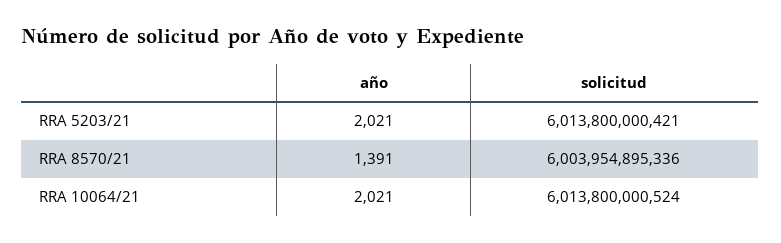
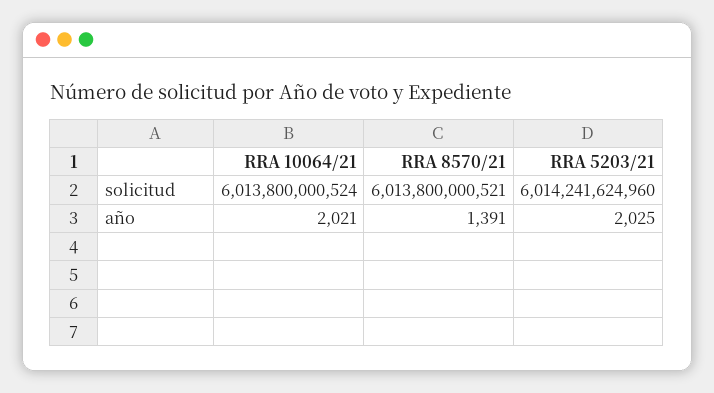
año, RRA 5203/21: 2021 -> 2025
solicitud, RRA 5203/21: 6013800000421 -> 6014241624960
solicitud, RRA 8570/21: 6003954895336 -> 6013800000521

